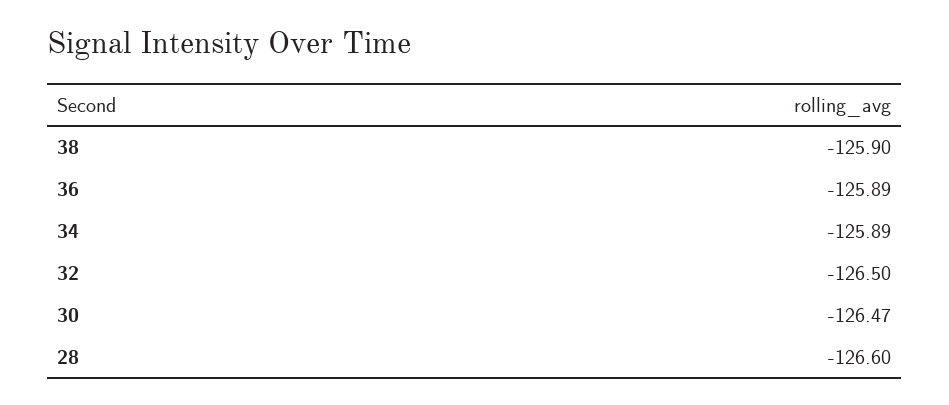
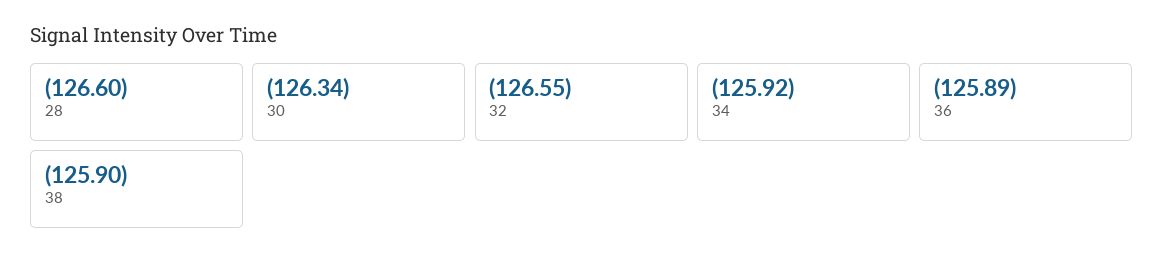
34: -125.89 -> -125.92
32: -126.5 -> -126.55
30: -126.47 -> -126.34

